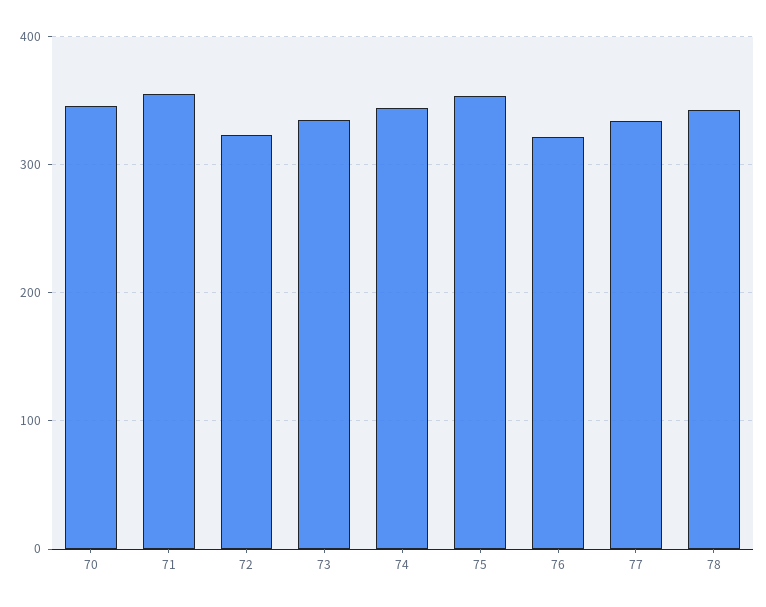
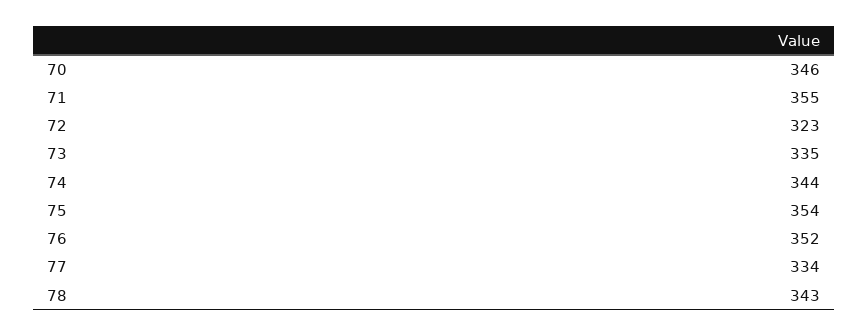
76: 320 -> 352

